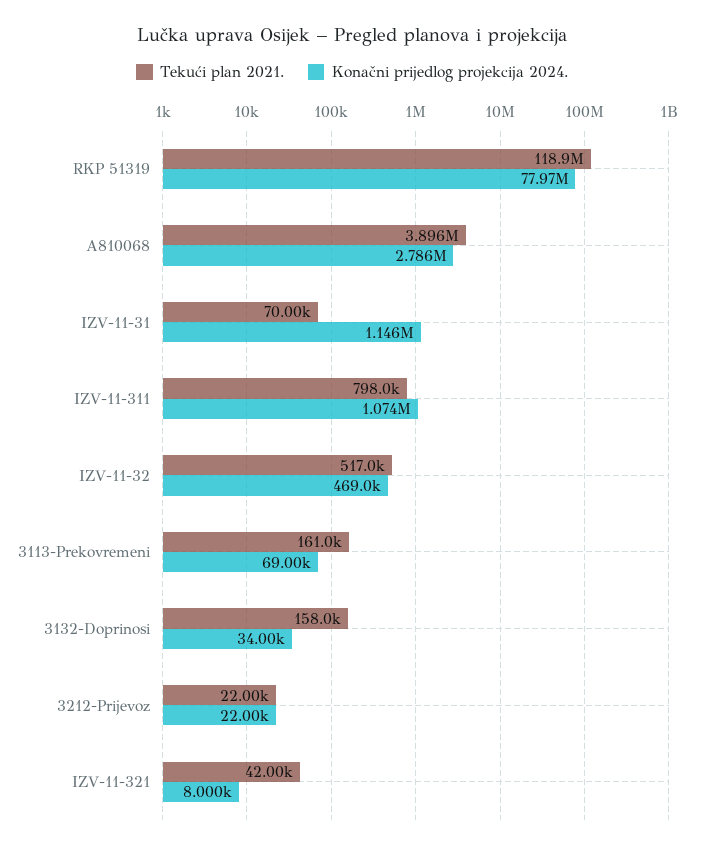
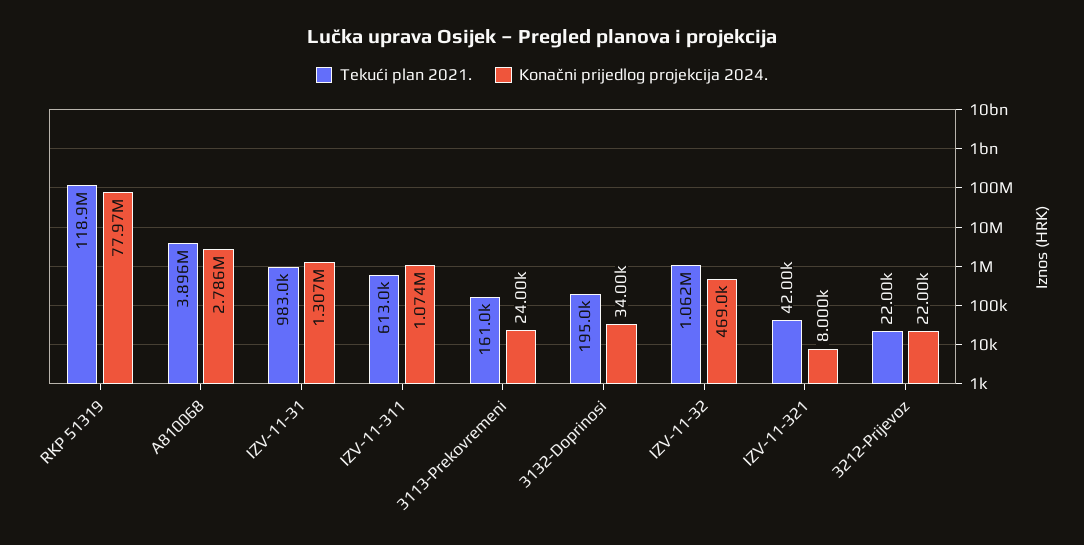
Tekući plan 2021., IZV-11-31: 70000 -> 983000
Konačni prijedlog projekcija 2024., IZV-11-31: 1146000 -> 1307000
Tekući plan 2021., IZV-11-311: 798000 -> 613000
Tekući plan 2021., IZV-11-32: 517000 -> 1062000
Konačni prijedlog projekcija 2024., 3113-Prekovremeni: 69000 -> 24000
Tekući plan 2021., 3132-Doprinosi: 158000 -> 195000

